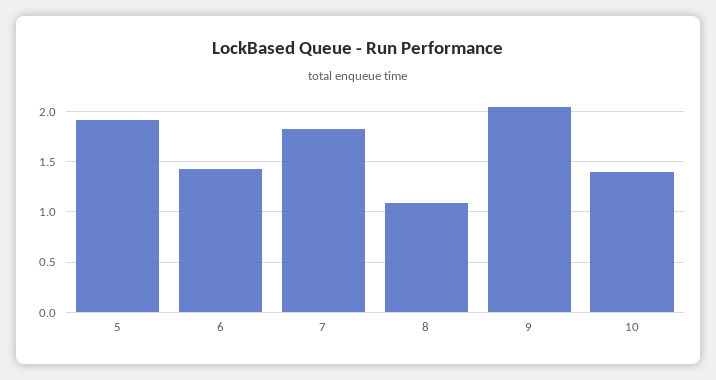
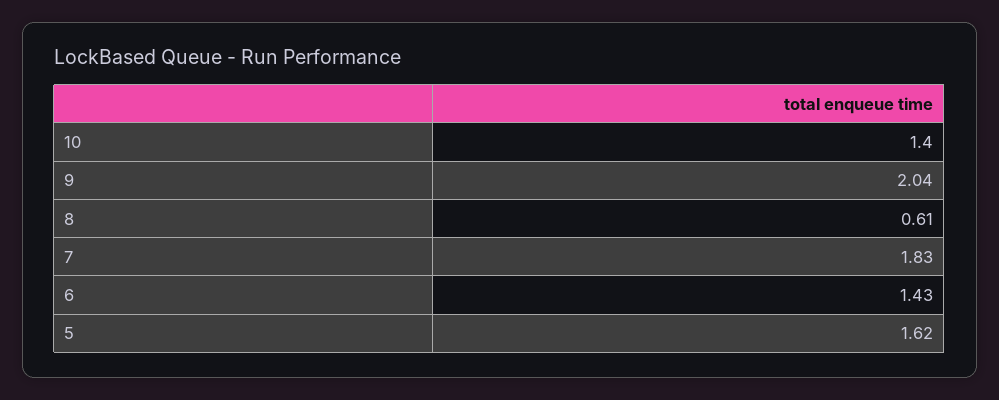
5: 1.9 -> 1.62
8: 1.1 -> 0.61

